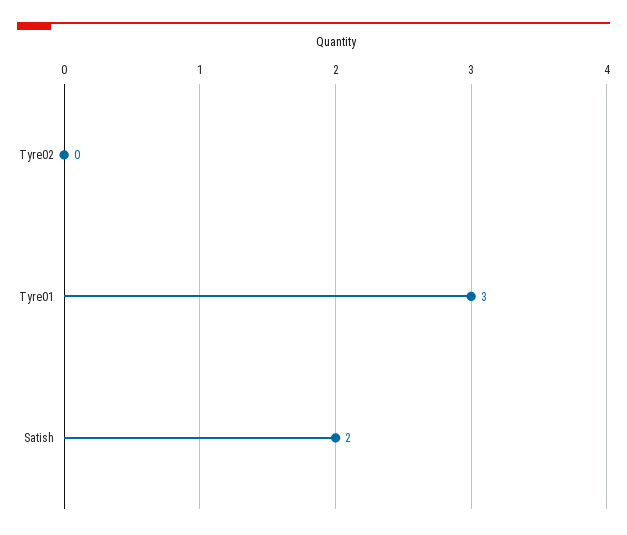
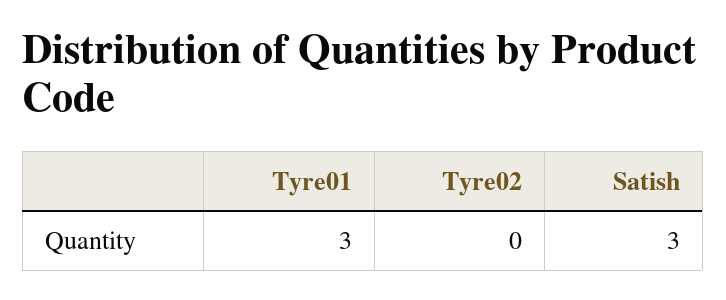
Satish: 2 -> 3

